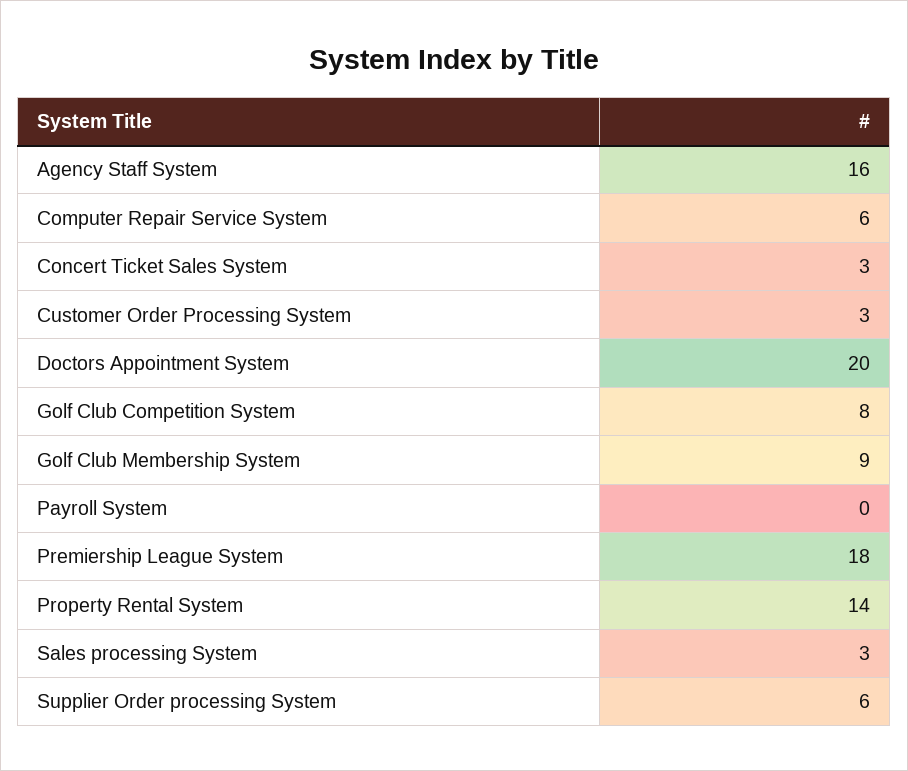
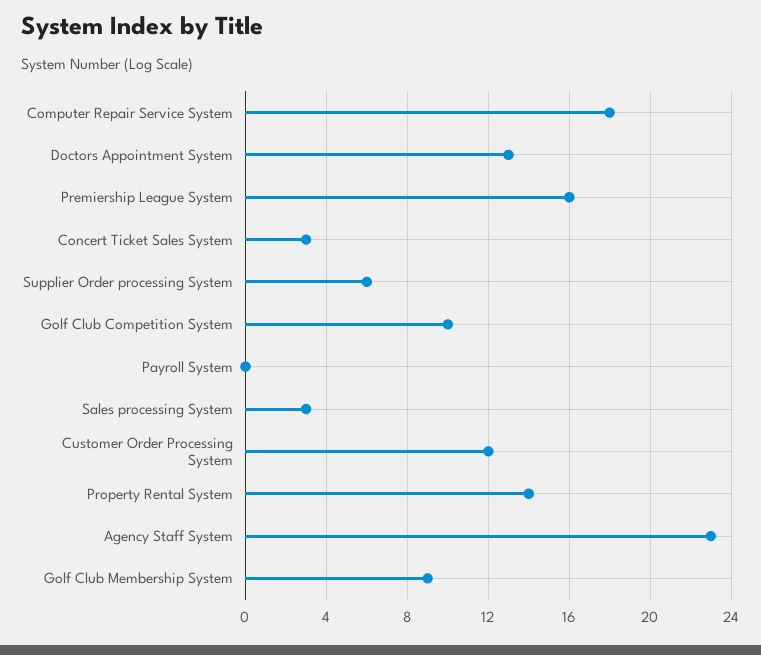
Agency Staff System: 16 -> 23
Computer Repair Service System: 6 -> 18
Customer Order Processing System: 3 -> 12
Doctors Appointment System: 20 -> 13
Golf Club Competition System: 8 -> 10
Premiership League System: 18 -> 16

